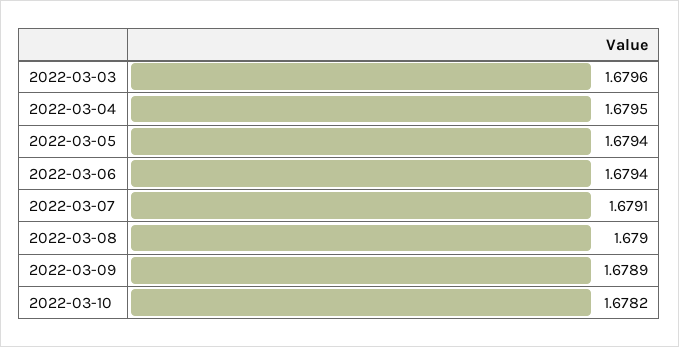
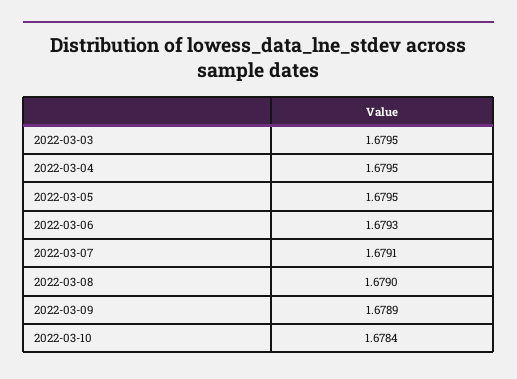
2022-03-03: 1.6796 -> 1.6795
2022-03-05: 1.6794 -> 1.6795
2022-03-06: 1.6794 -> 1.6793
2022-03-10: 1.6782 -> 1.6784

